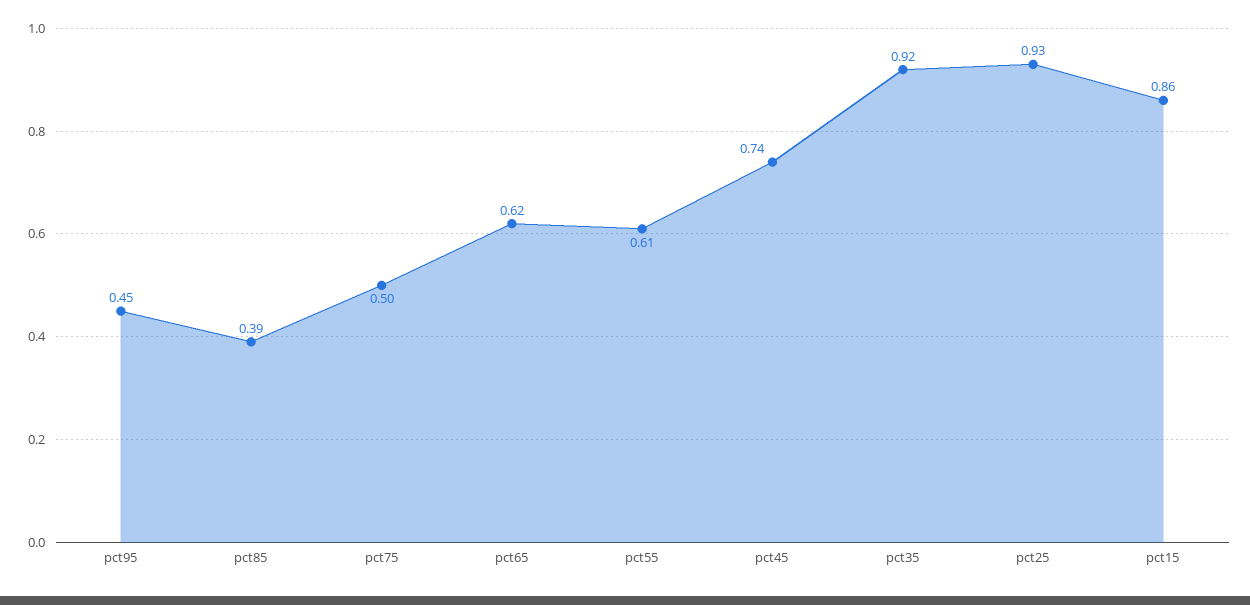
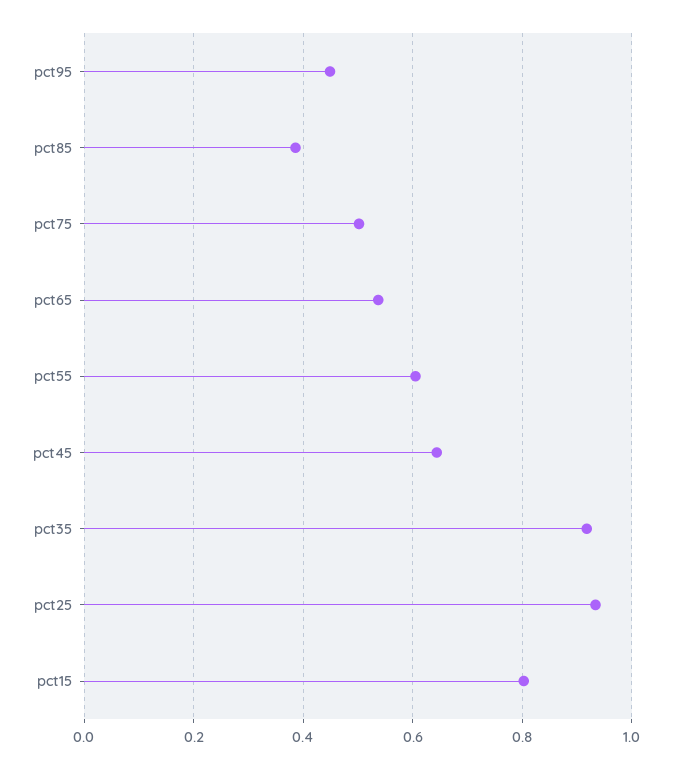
pct65: 0.62 -> 0.54
pct45: 0.74 -> 0.64
pct15: 0.86 -> 0.8

